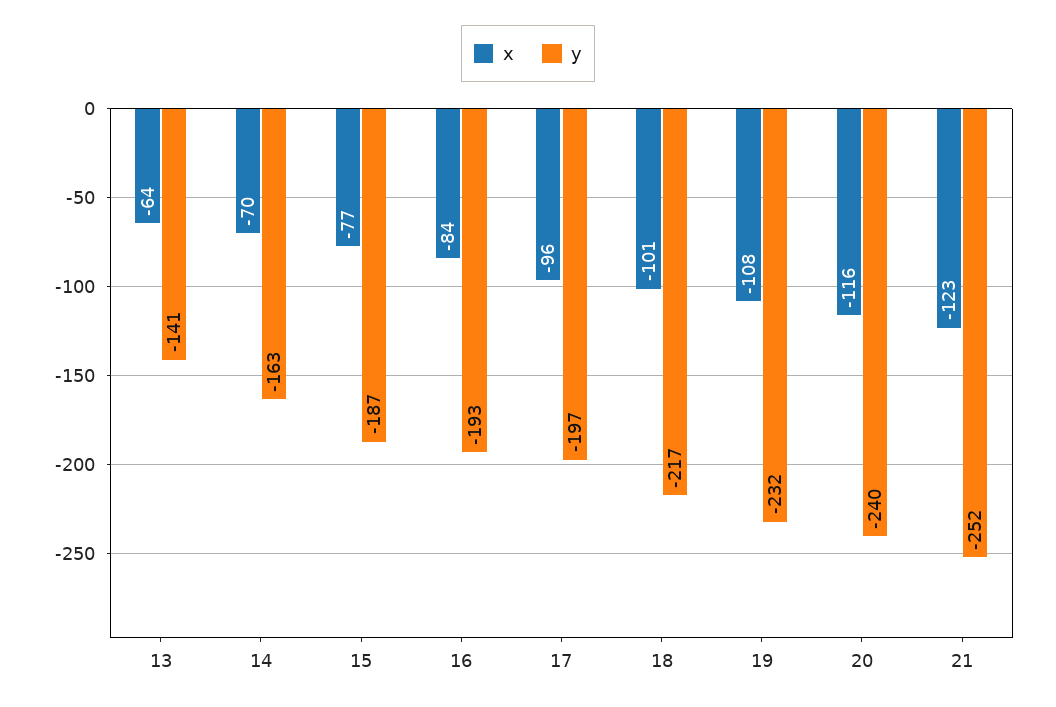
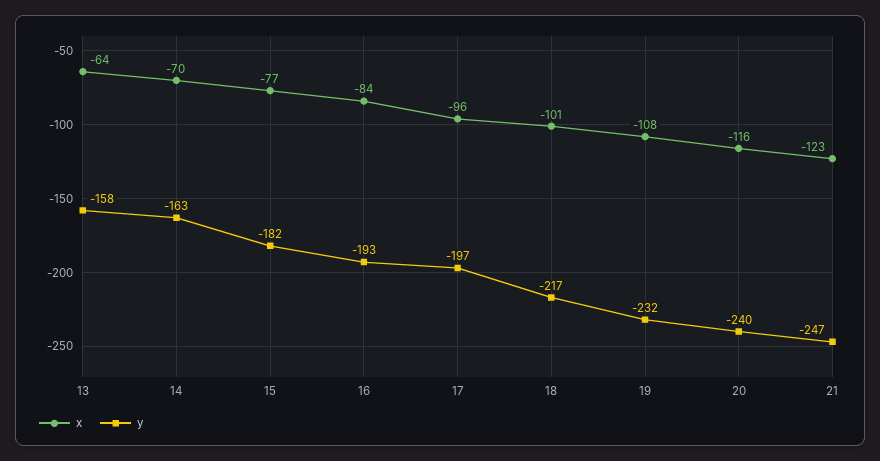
y, 13: -141 -> -158
y, 15: -187 -> -182
y, 21: -252 -> -247

